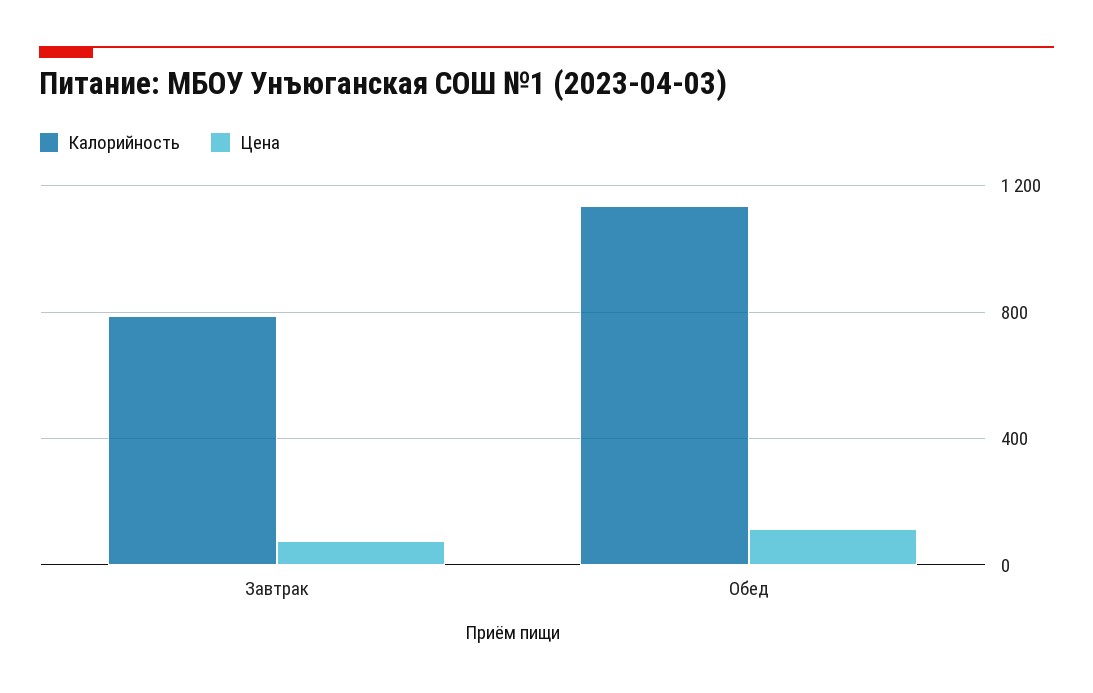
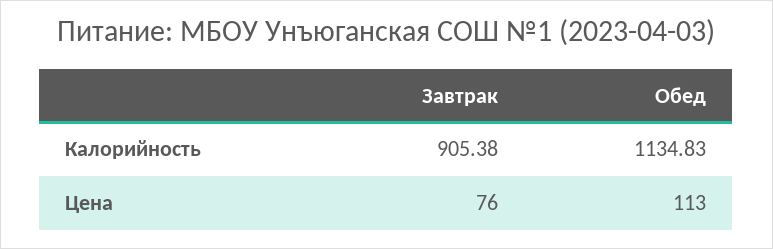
Калорийность, Завтрак: 800 -> 905.38

